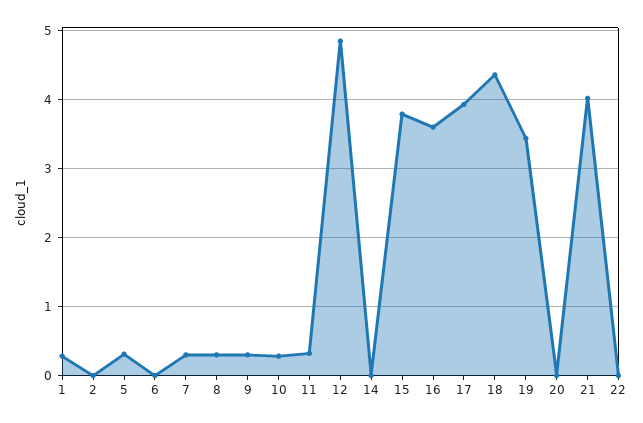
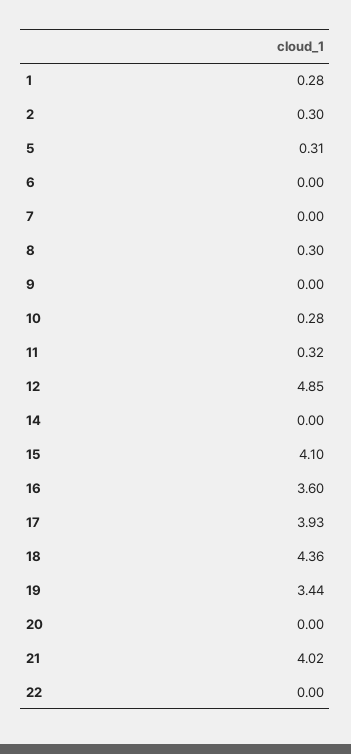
2: 0 -> 0.3
7: 0.3 -> 0
9: 0.3 -> 0
15: 3.8 -> 4.1

